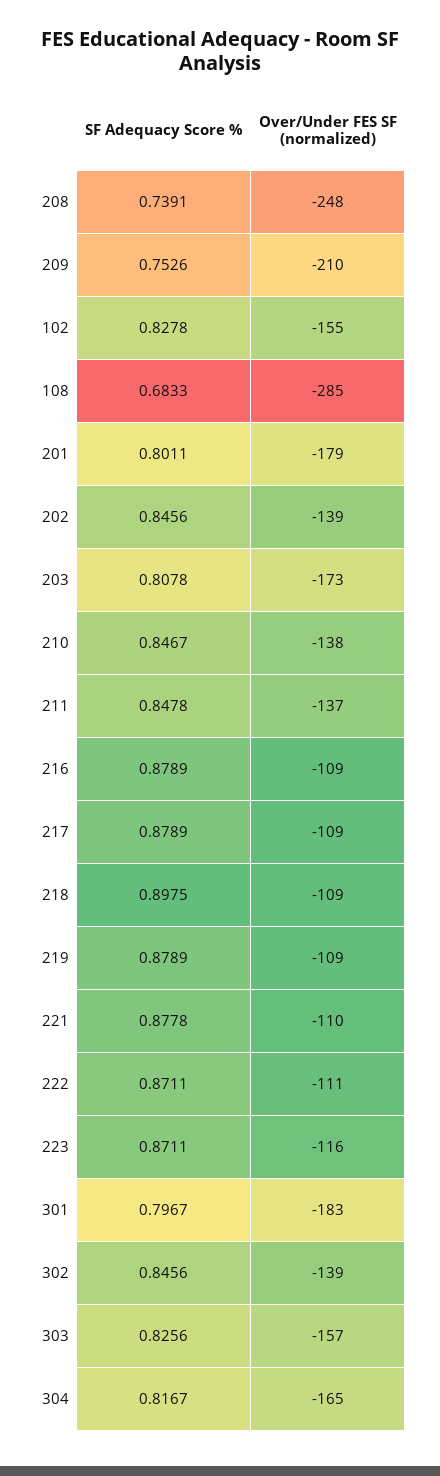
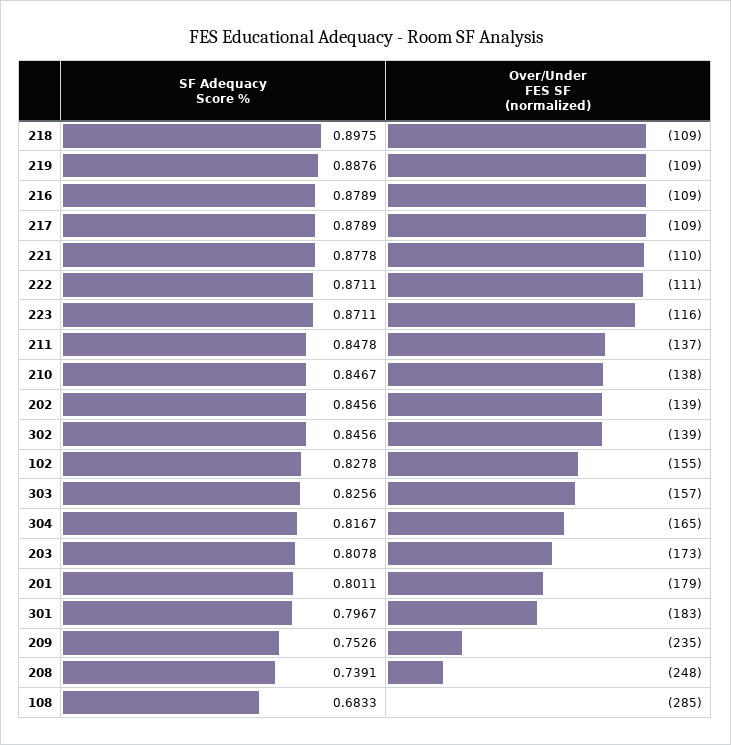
Over/Under FES SF (normalized), 209: -210 -> -235
SF Adequacy Score %, 219: 0.8789 -> 0.8876

